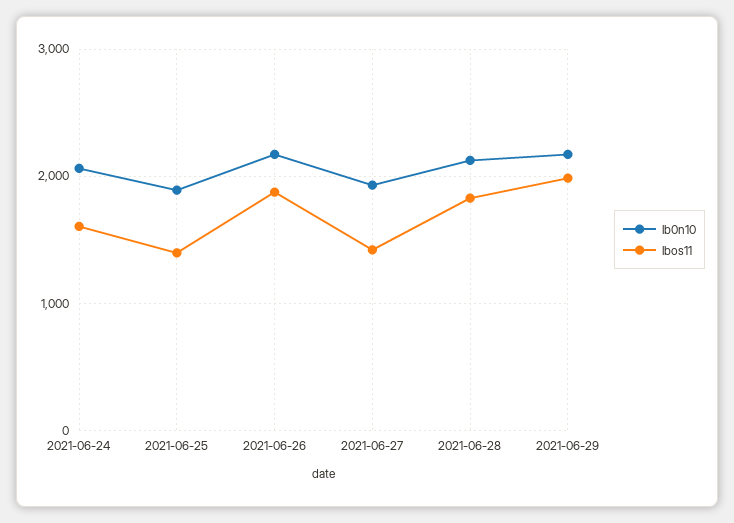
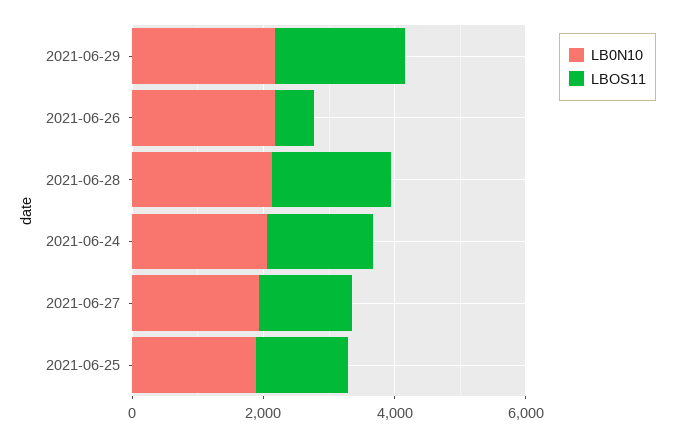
lbos11, 2021-06-26: 1900 -> 500

